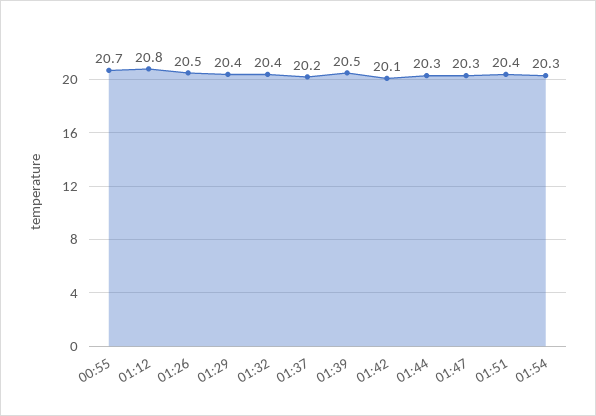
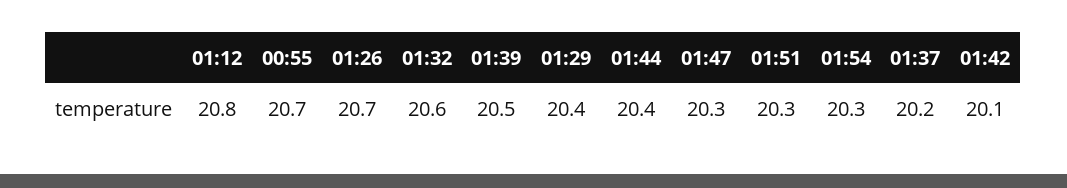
01:26: 20.5 -> 20.7
01:32: 20.4 -> 20.6
01:44: 20.3 -> 20.4
01:51: 20.4 -> 20.3

